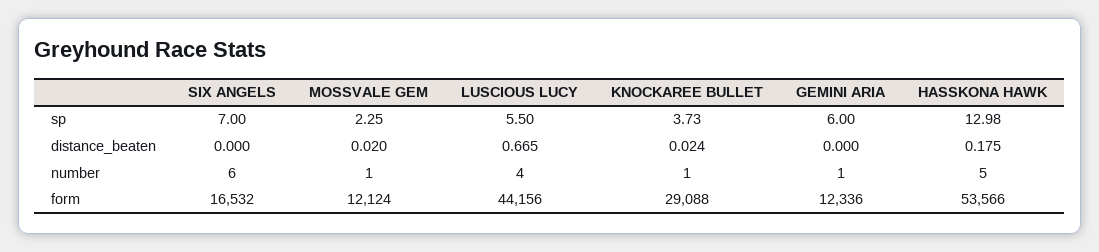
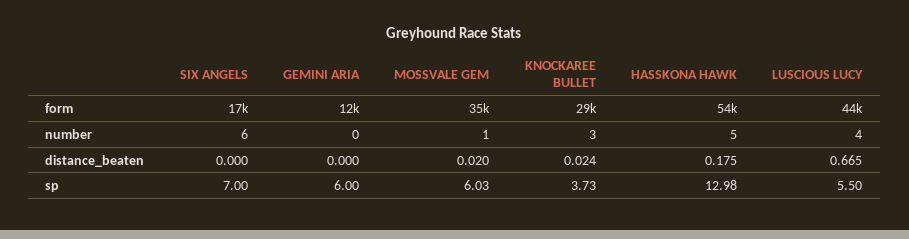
MOSSVALE GEM, sp: 2.25 -> 6.03
KNOCKAREE BULLET, number: 1 -> 3
GEMINI ARIA, number: 1 -> 0
MOSSVALE GEM, form: 12124 -> 35000

